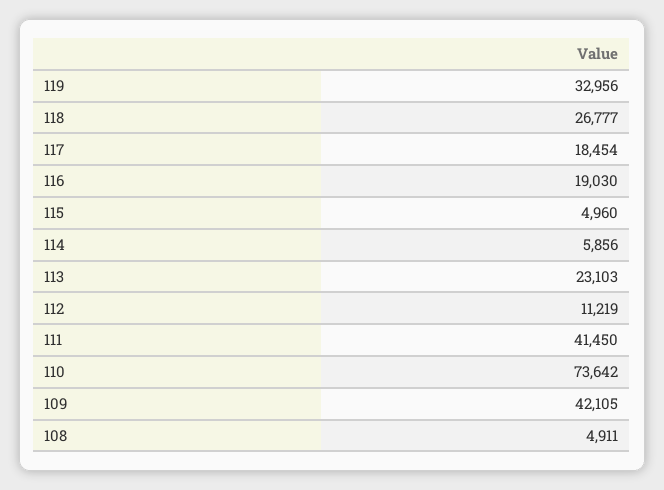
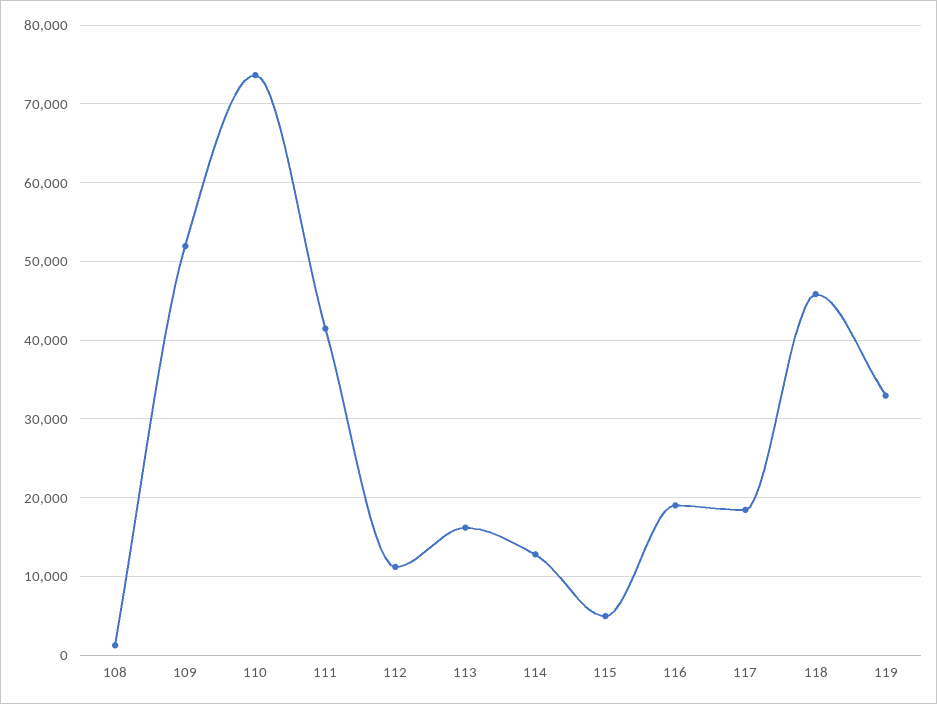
118: 26777 -> 46000
114: 5856 -> 13000
113: 23103 -> 16000
109: 42105 -> 52000
108: 4911 -> 1000

